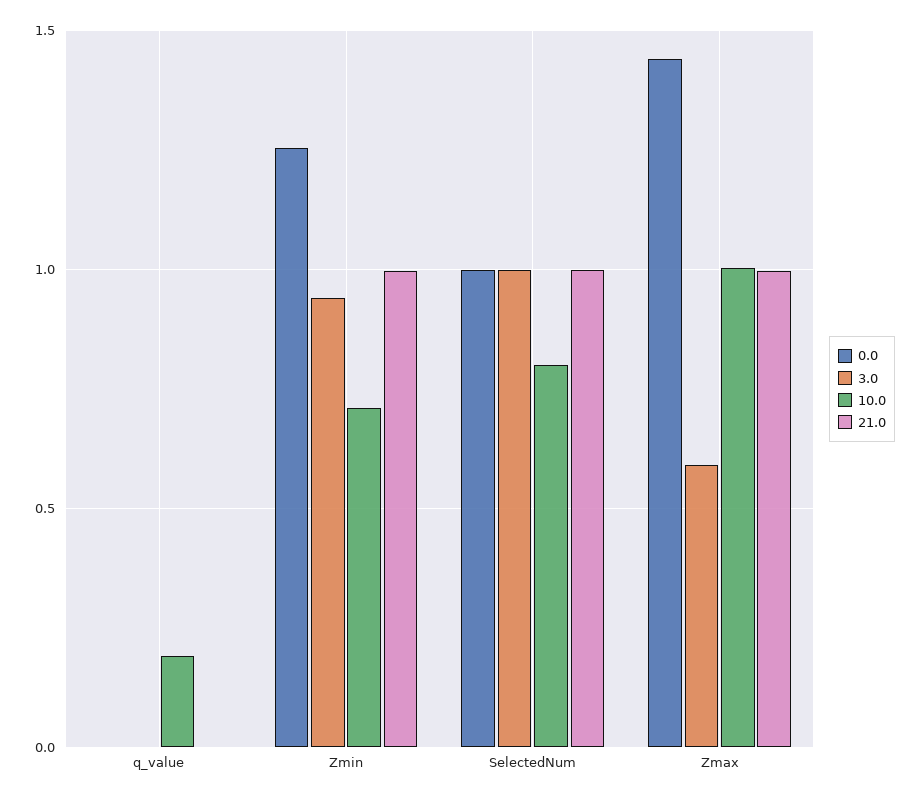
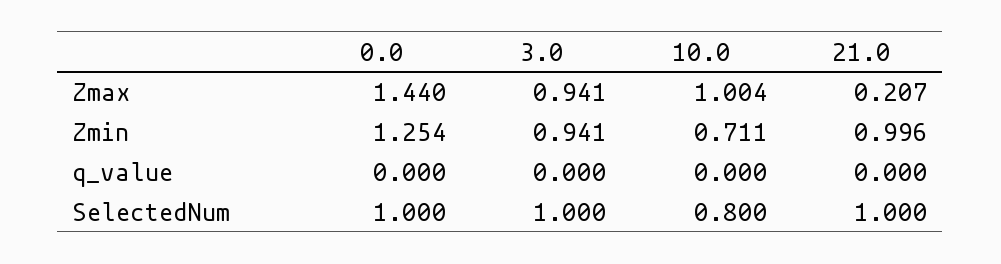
10.0, q_value: 0.2 -> 0
3.0, Zmax: 0.6 -> 0.941
21.0, Zmax: 1 -> 0.207

